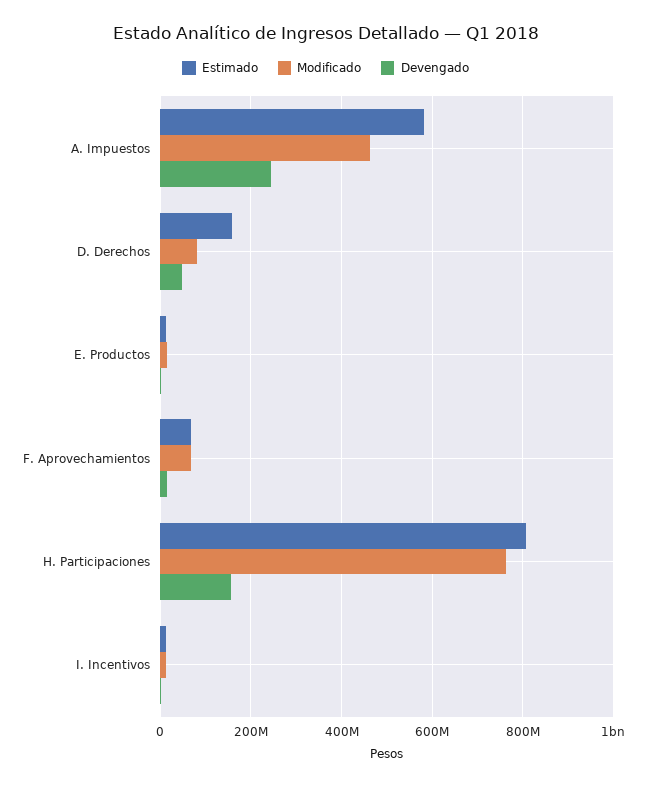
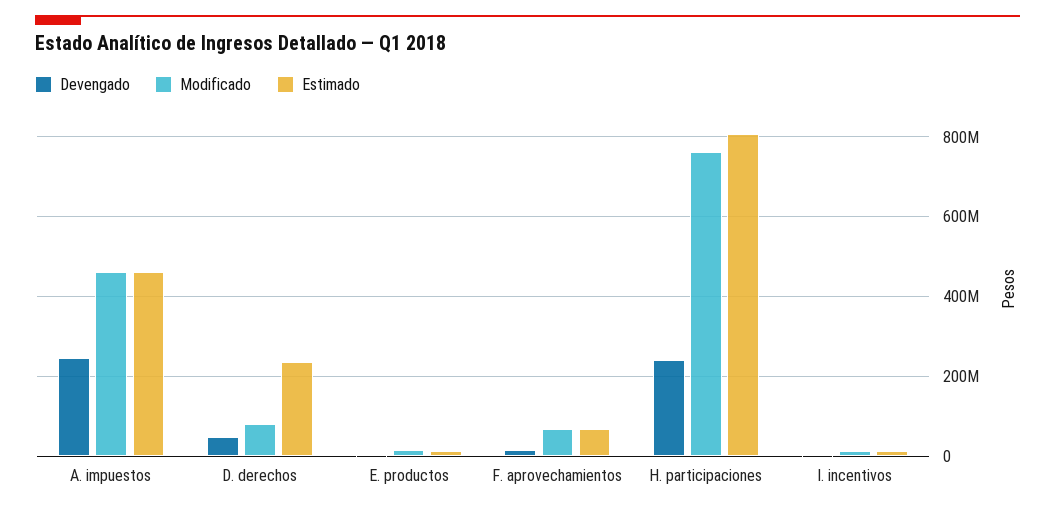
Estimado, A. Impuestos: 580000000 -> 460000000
Estimado, D. Derechos: 160000000 -> 240000000
Devengado, H. Participaciones: 160000000 -> 240000000

